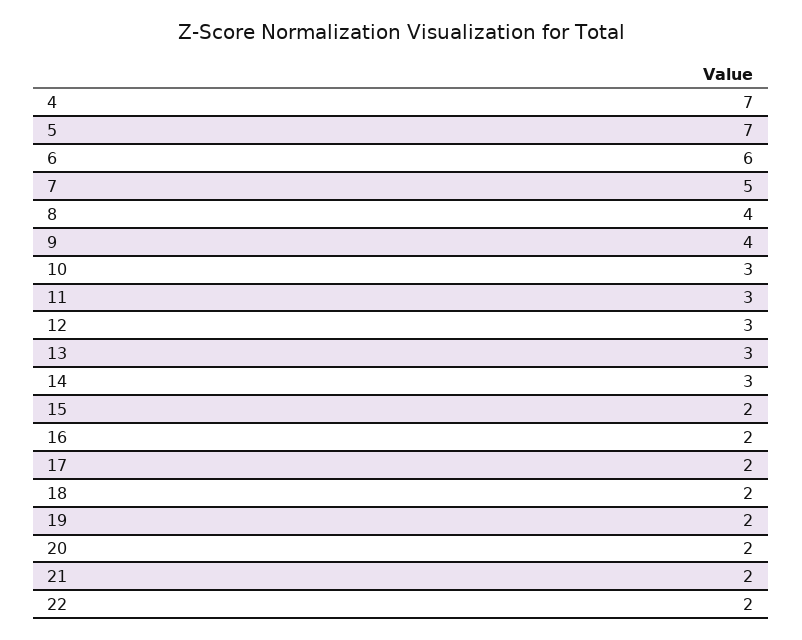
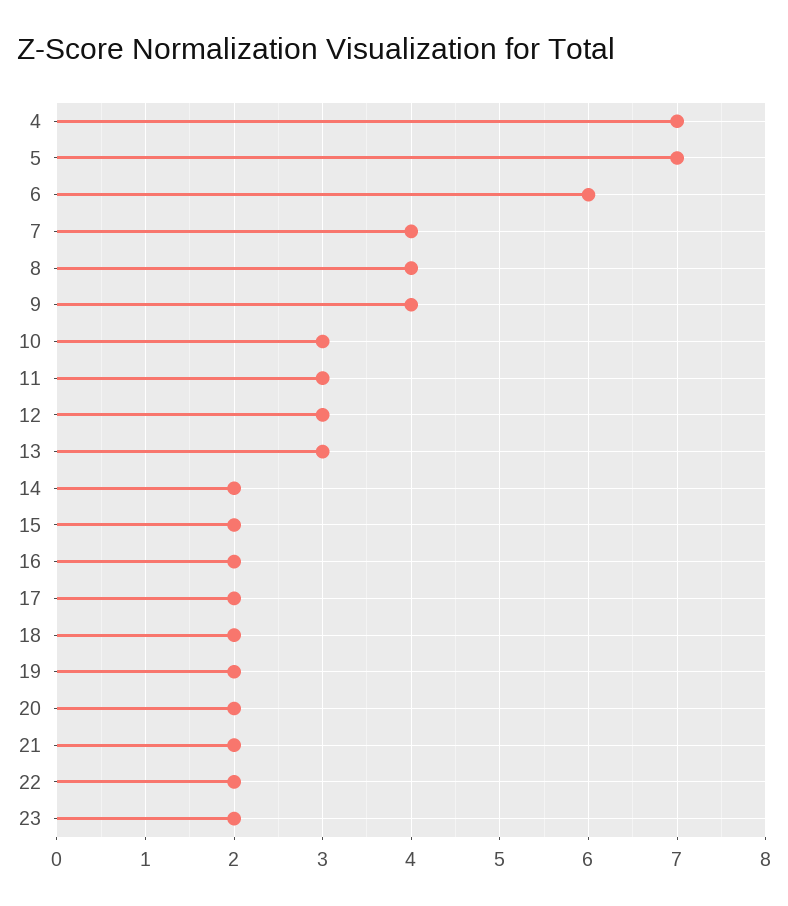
7: 5 -> 4
14: 3 -> 2
23: none -> 2

